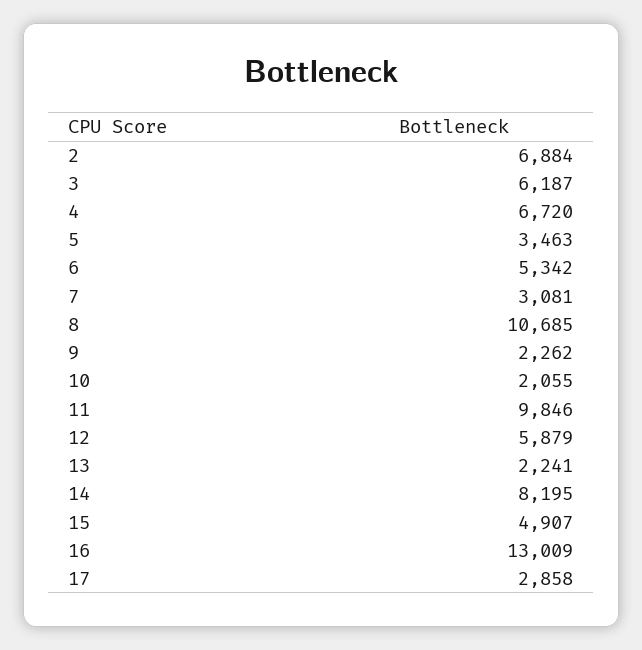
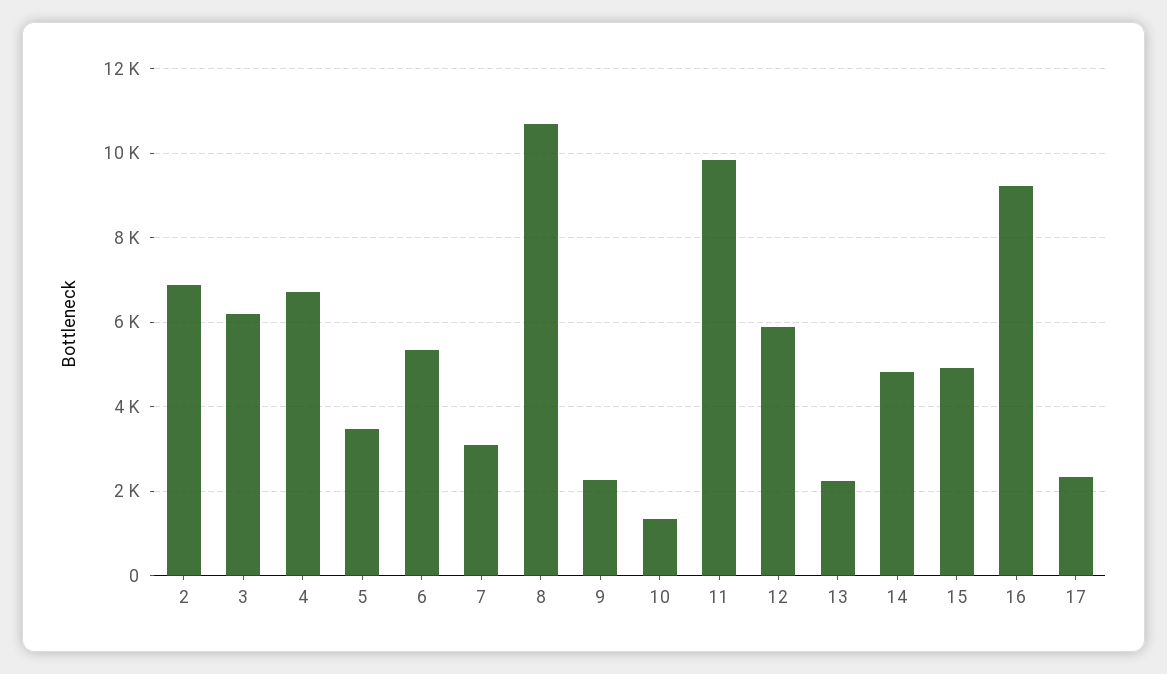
10: 2055 -> 1400
14: 8195 -> 4800
16: 13009 -> 9200
17: 2858 -> 2400

